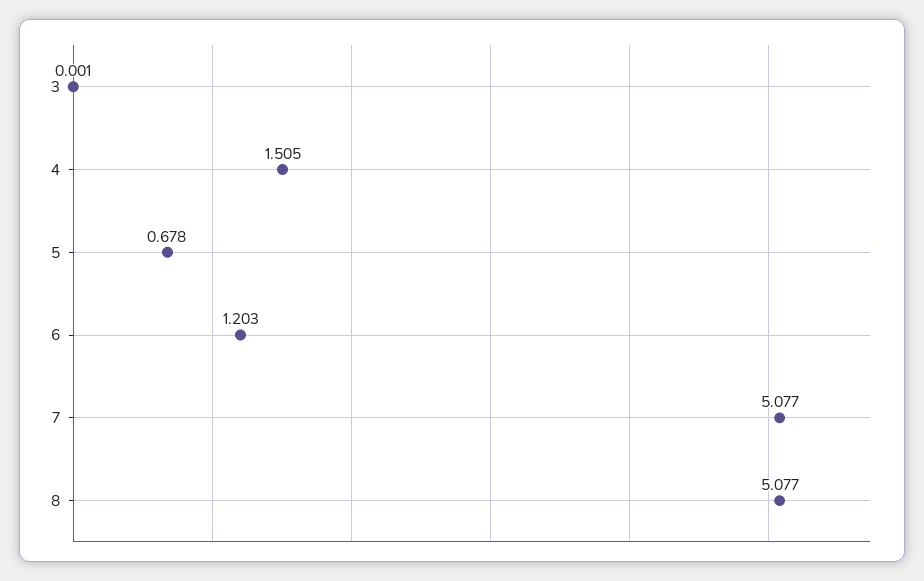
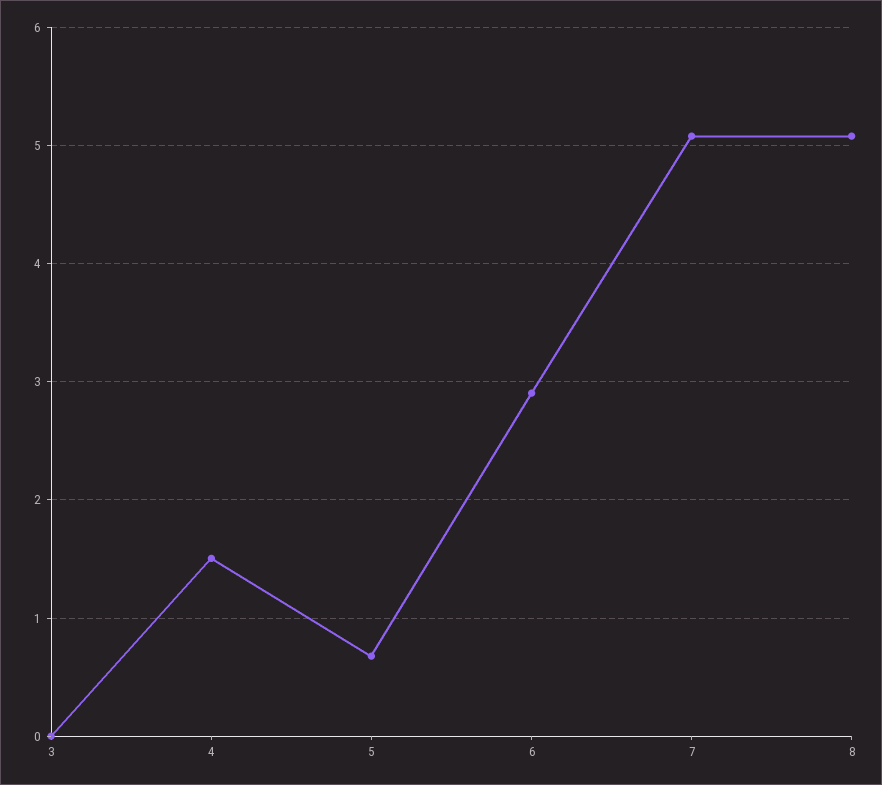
6: 1.203 -> 2.9

